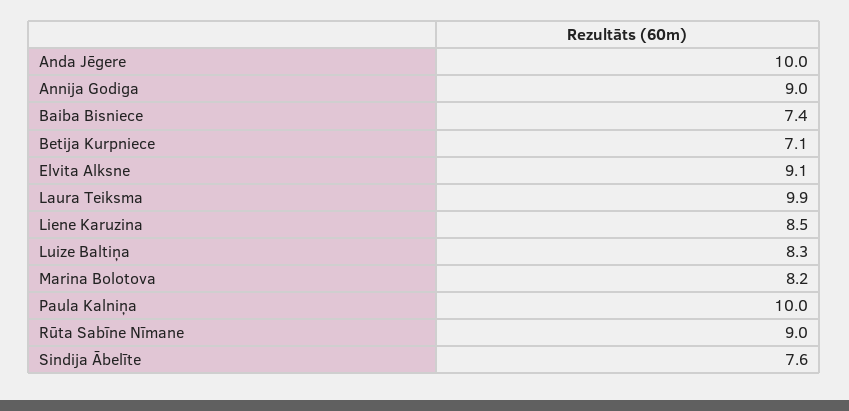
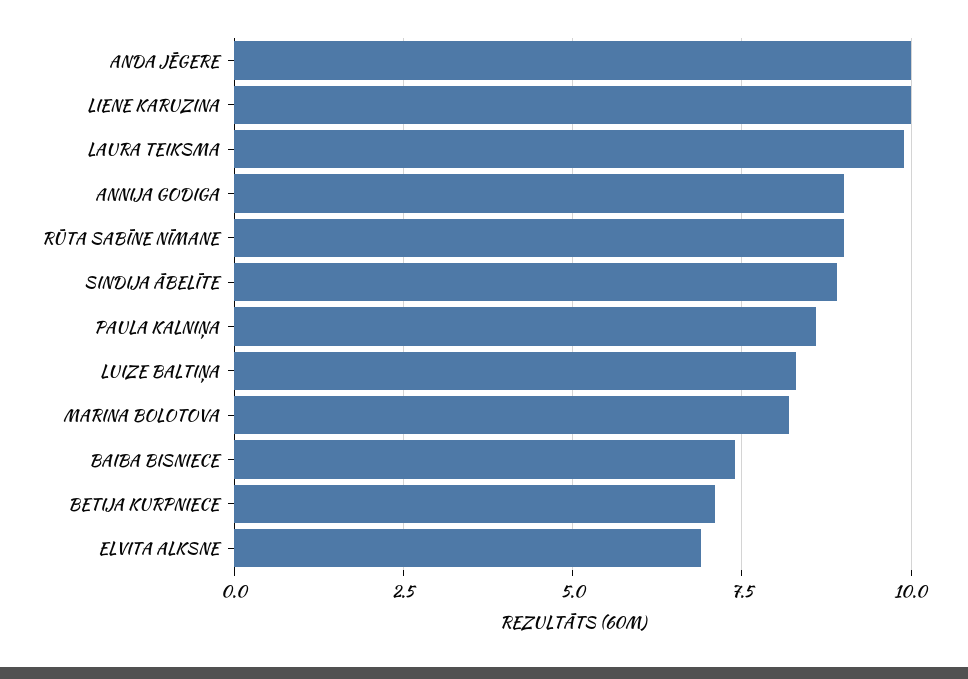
Elvita Alksne: 9.1 -> 7
Liene Karuzina: 8.5 -> 10
Paula Kalniņa: 10 -> 8.5
Sindija Ābelīte: 7.6 -> 9

